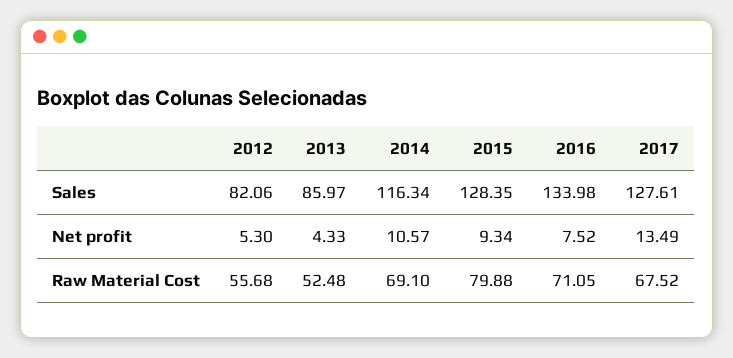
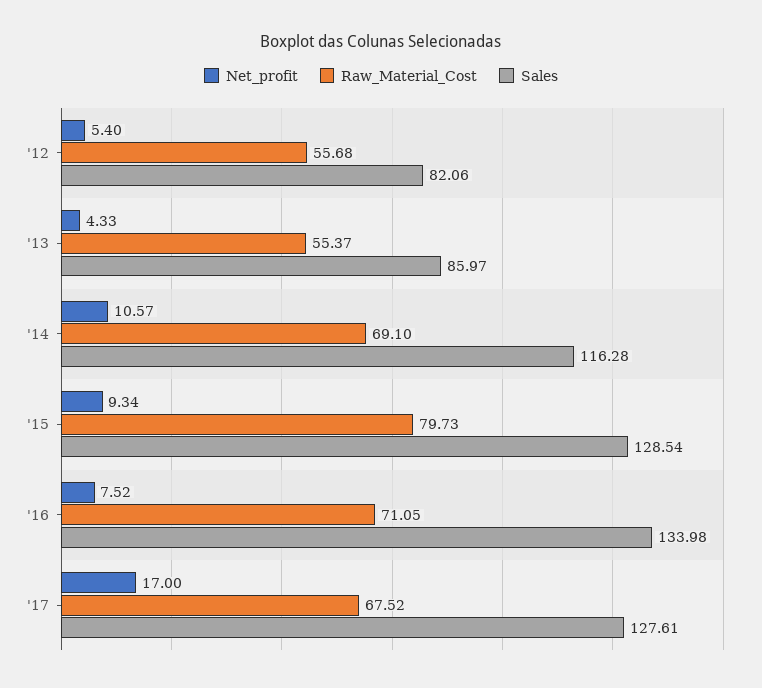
Sales, 2014: 116.34 -> 116.28
Sales, 2015: 128.35 -> 128.54
Net profit, 2012: 5.3 -> 5.4
Net profit, 2017: 13.49 -> 17
Raw Material Cost, 2013: 52.48 -> 55.37
Raw Material Cost, 2015: 79.88 -> 79.73

